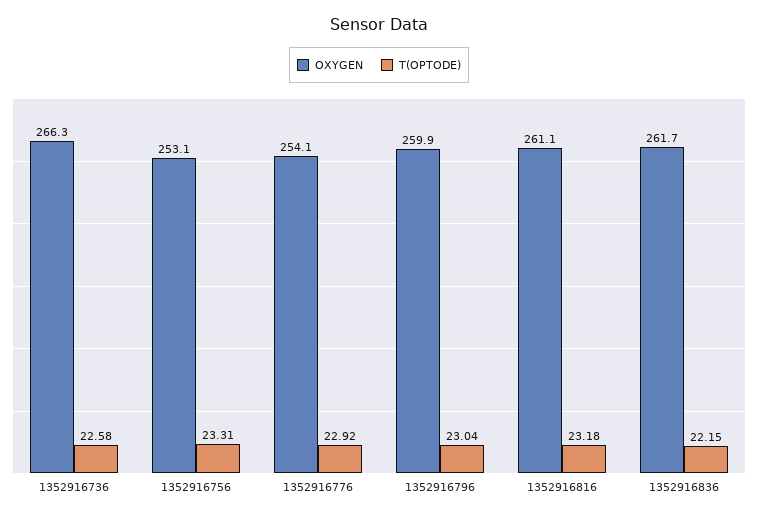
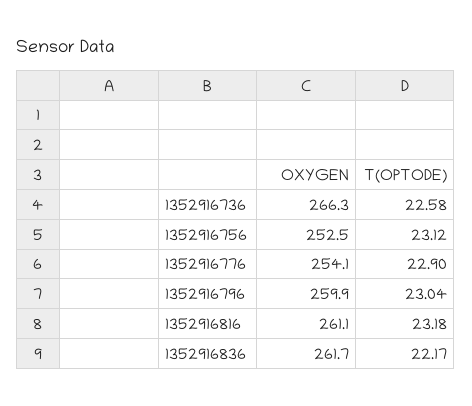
OXYGEN, 1352916756: 253.1 -> 252.5
T(OPTODE), 1352916756: 23.31 -> 23.12
T(OPTODE), 1352916776: 22.92 -> 22.9
T(OPTODE), 1352916836: 22.15 -> 22.17

